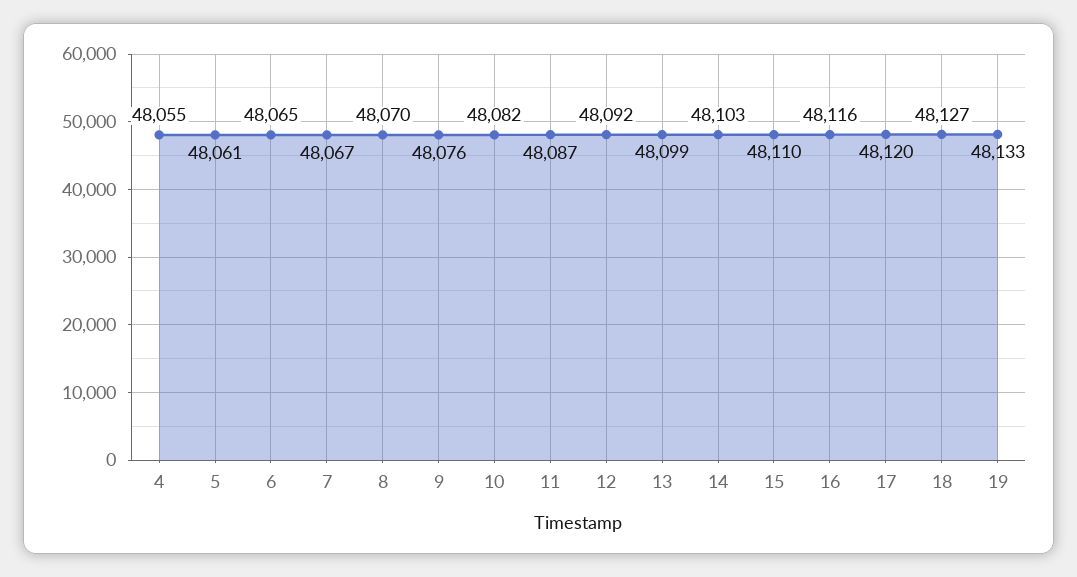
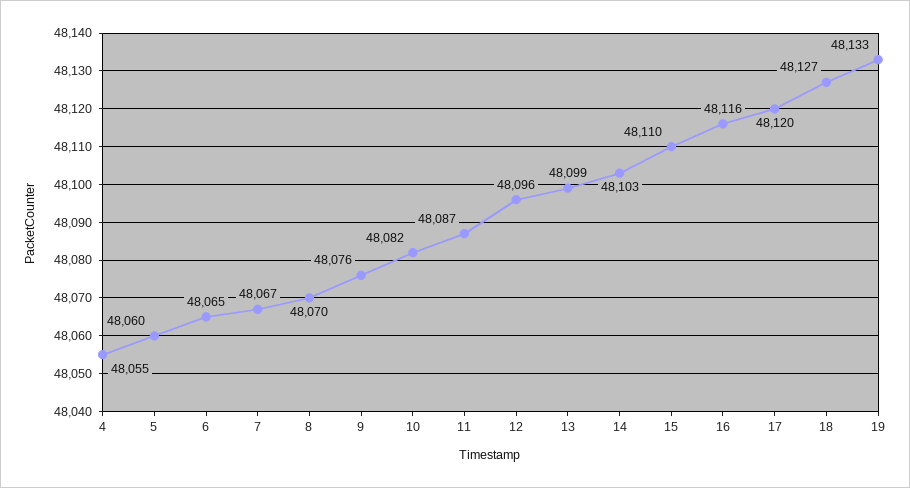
5: 48061 -> 48060
12: 48092 -> 48096

